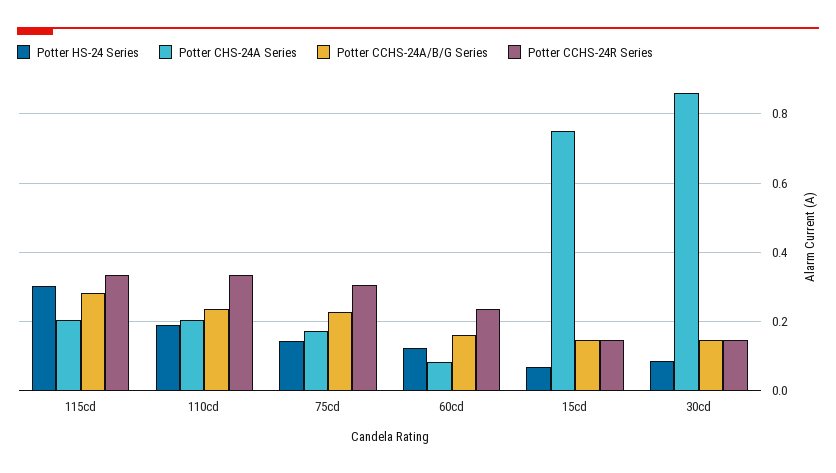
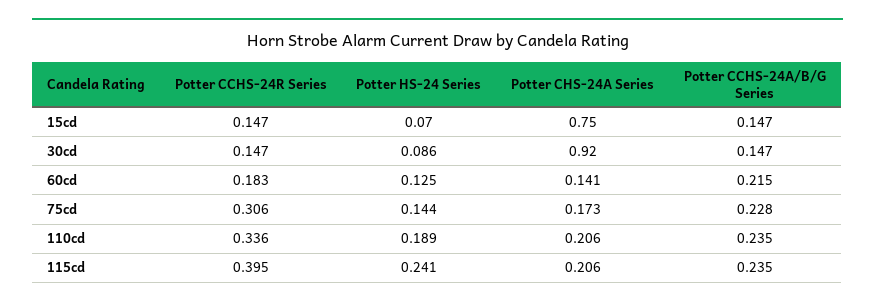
Potter HS-24 Series, 115cd: 0.3 -> 0.241
Potter CCHS-24A/B/G Series, 115cd: 0.28 -> 0.235
Potter CCHS-24R Series, 115cd: 0.34 -> 0.395
Potter CHS-24A Series, 60cd: 0.08 -> 0.141
Potter CCHS-24A/B/G Series, 60cd: 0.16 -> 0.215
Potter CCHS-24R Series, 60cd: 0.24 -> 0.183
Potter CHS-24A Series, 30cd: 0.86 -> 0.92

